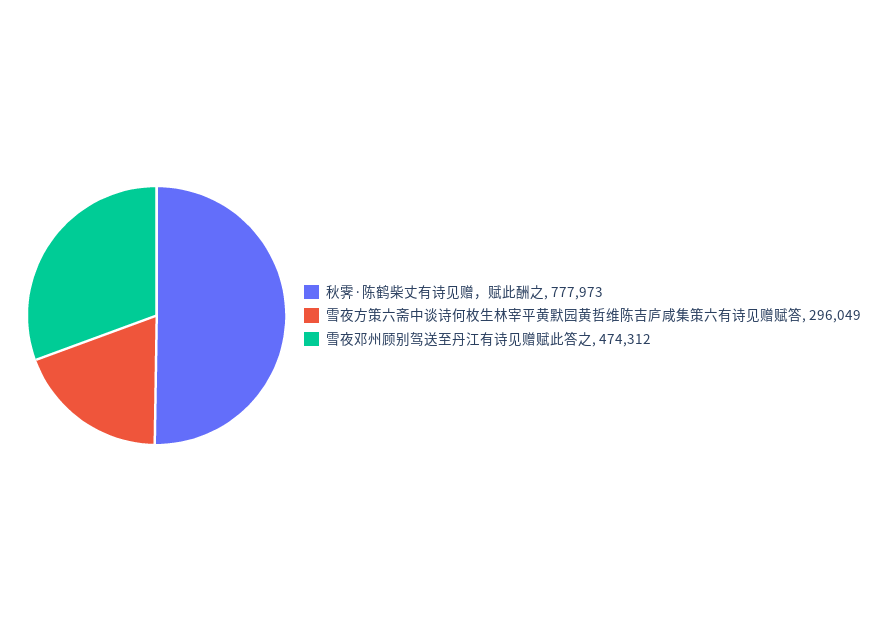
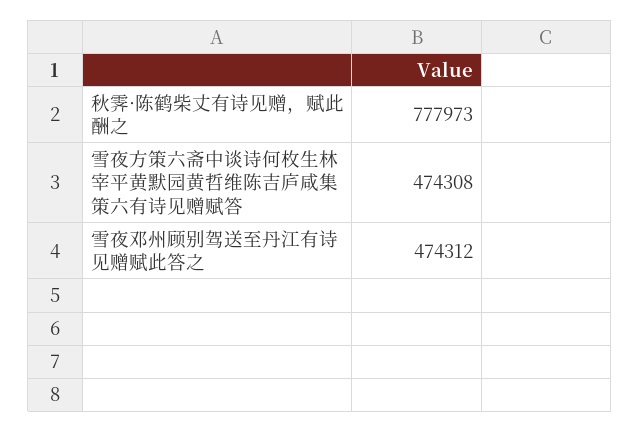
雪夜方策六斋中谈诗何枚生林宰平黄默园黄哲维陈吉庐咸集策六有诗见赠赋答: 296049 -> 474308

